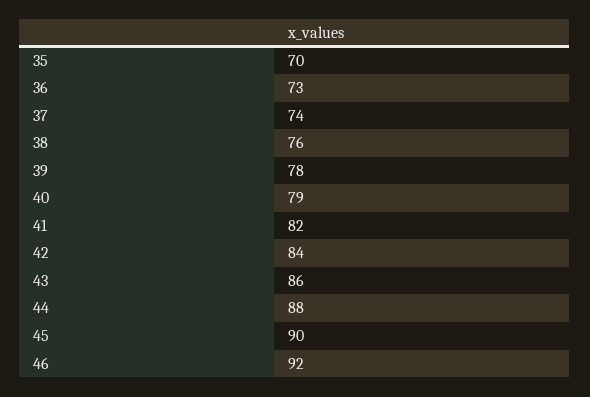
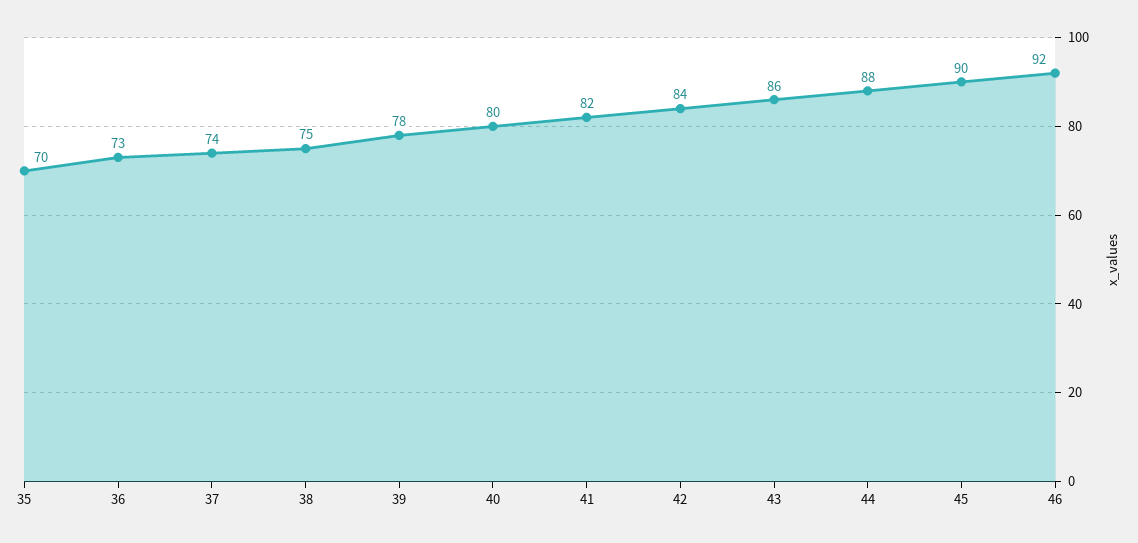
38: 76 -> 75
40: 79 -> 80

